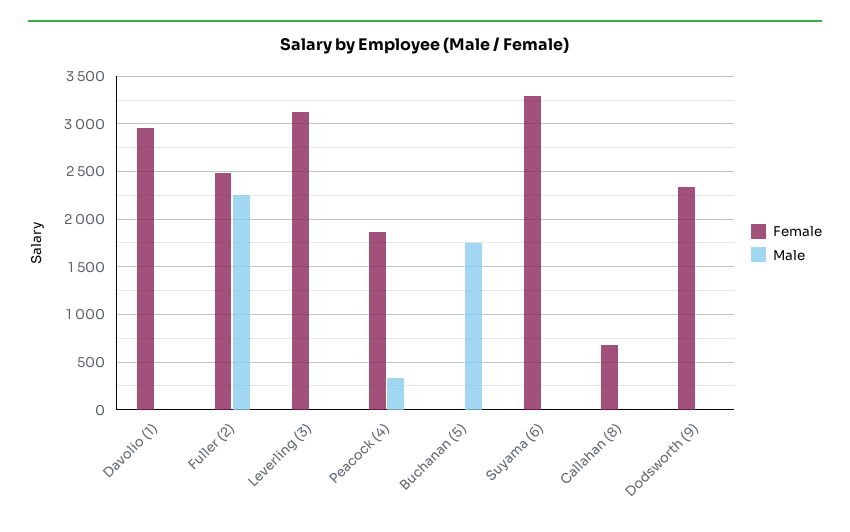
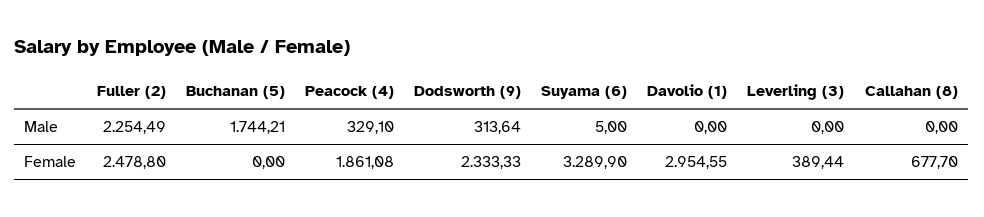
Female, Leverling (3): 3100 -> 389.44
Male, Dodsworth (9): 0 -> 313.64

